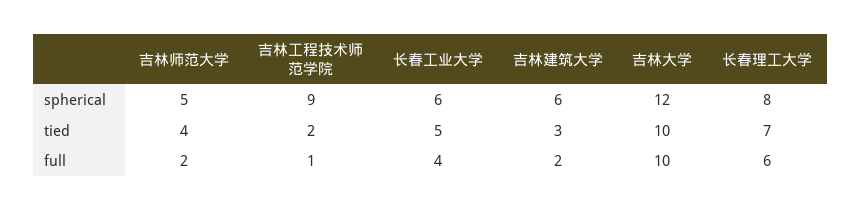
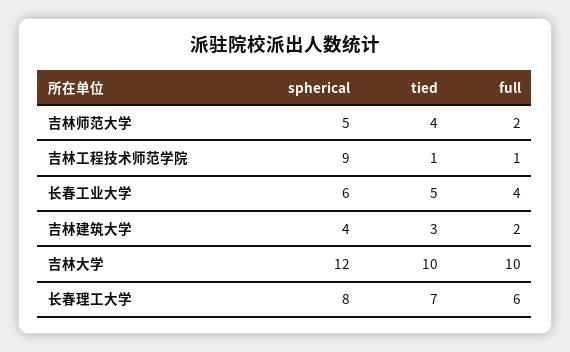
吉林建筑大学, spherical: 6 -> 4
吉林工程技术师范学院, tied: 2 -> 1

